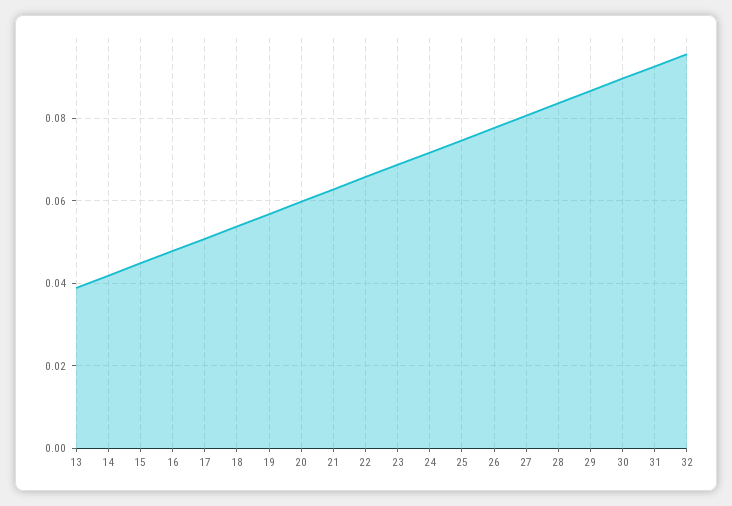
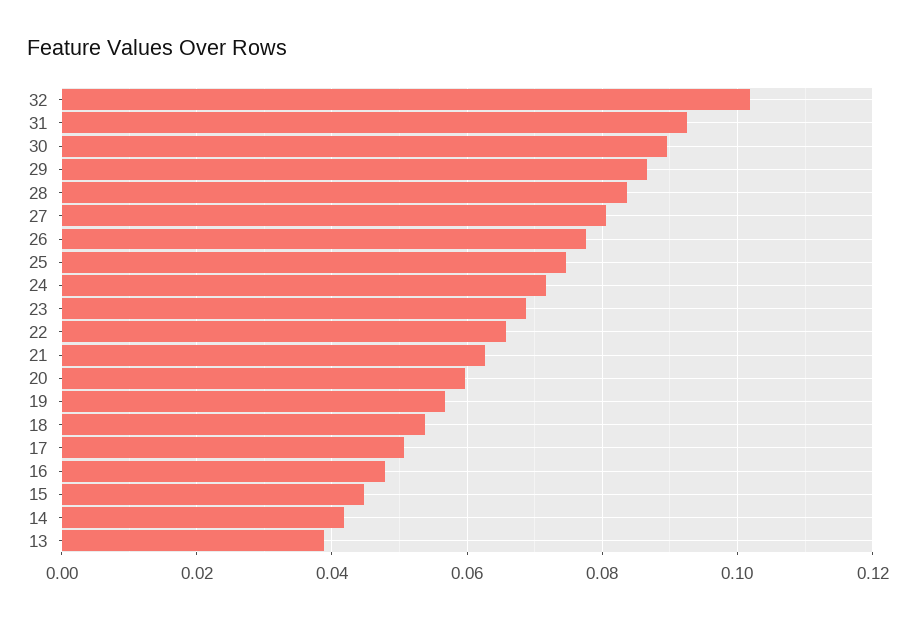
32: 0.096 -> 0.102

